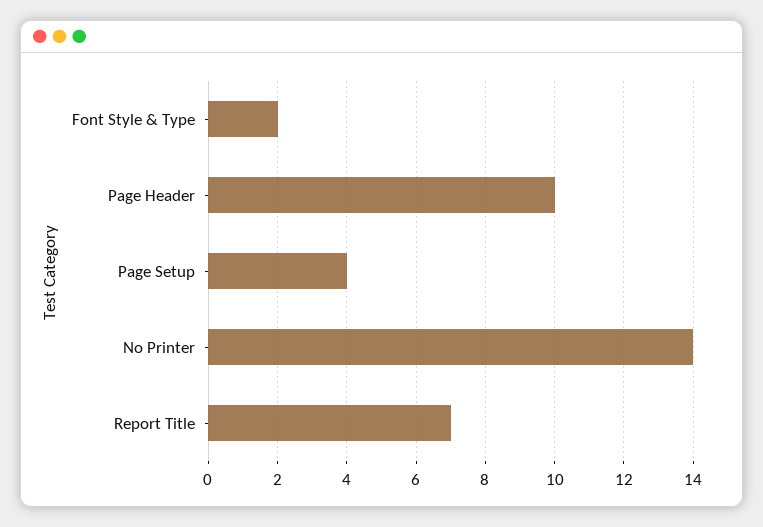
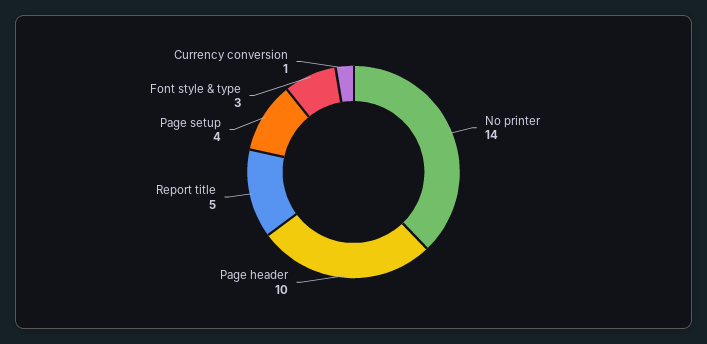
Font Style & Type: 2 -> 3
Report Title: 7 -> 5
Currency conversion: none -> 1

